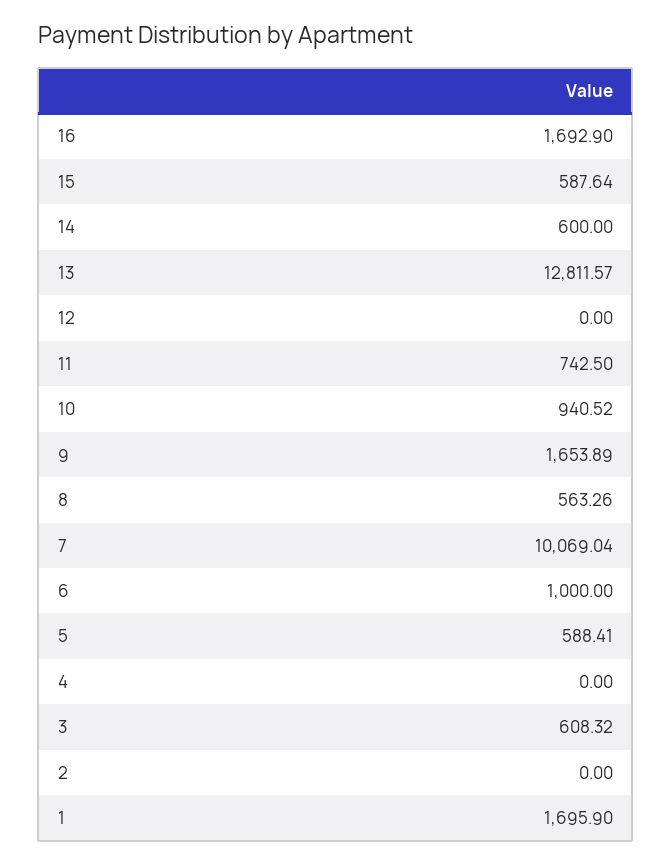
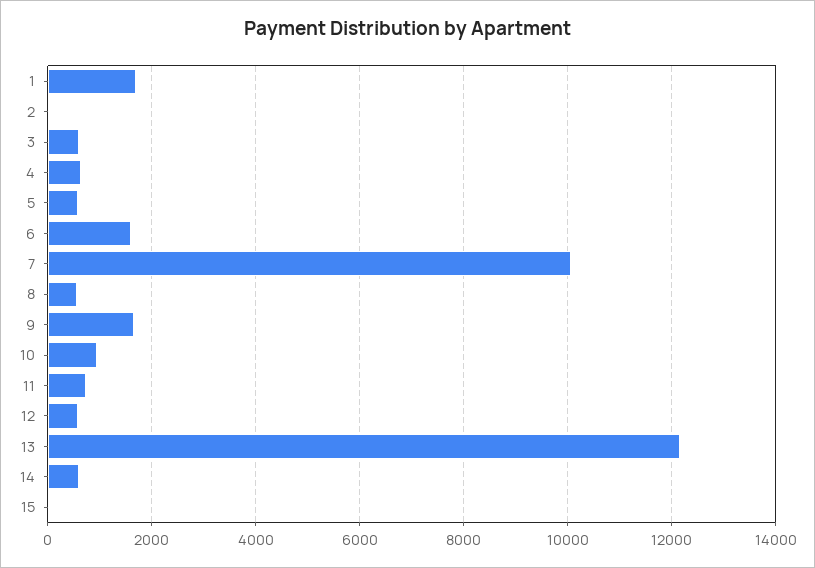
16: 1692.9 -> none
15: 587.64 -> 0
13: 12811.57 -> 12200
12: 0 -> 600
6: 1000 -> 1600
4: 0 -> 600

